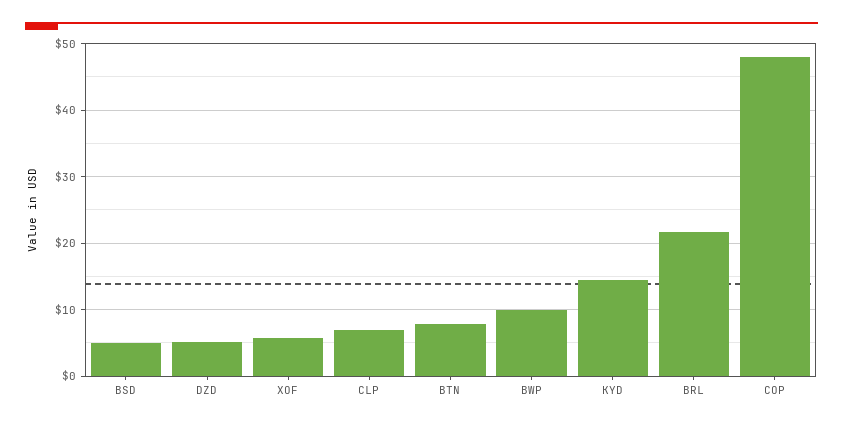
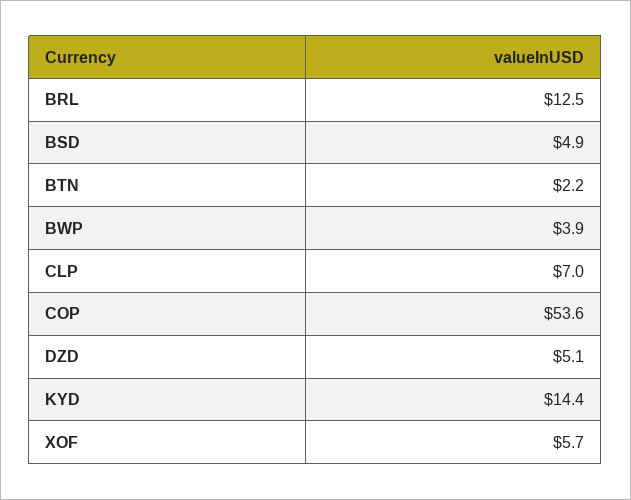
BTN: 8 -> 2.2
BWP: 10 -> 3.9
BRL: 22 -> 12.5
COP: 48 -> 53.6

